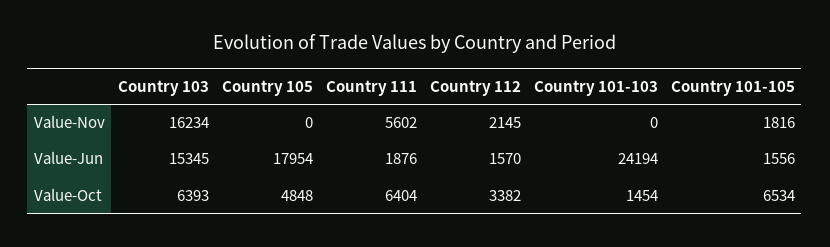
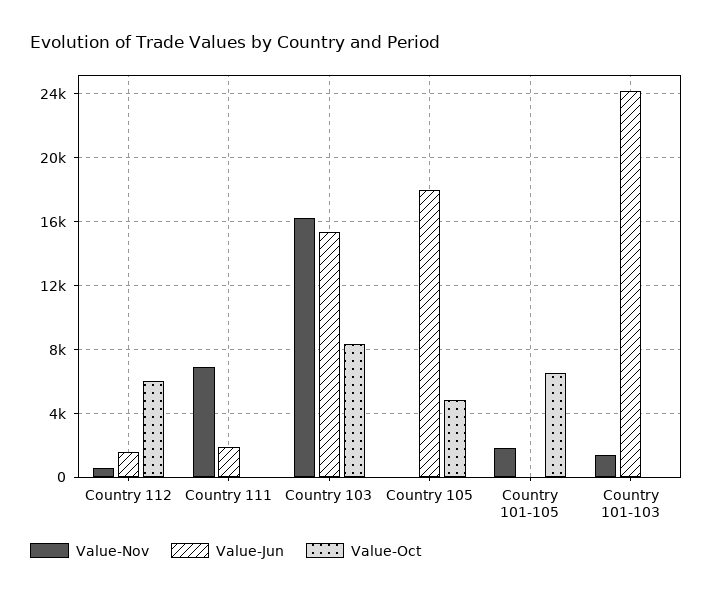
Value-Nov, Country 111: 5602 -> 7000
Value-Nov, Country 112: 2145 -> 500
Value-Nov, Country 101-103: 0 -> 1500
Value-Jun, Country 101-105: 1556 -> 0
Value-Oct, Country 103: 6393 -> 8500
Value-Oct, Country 111: 6404 -> 0
Value-Oct, Country 112: 3382 -> 6000
Value-Oct, Country 101-103: 1454 -> 0

